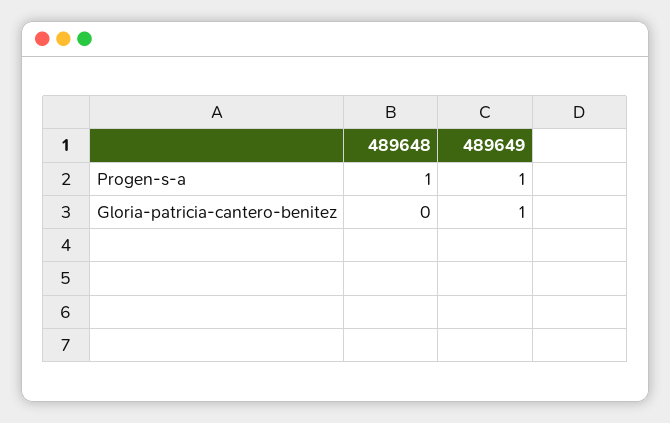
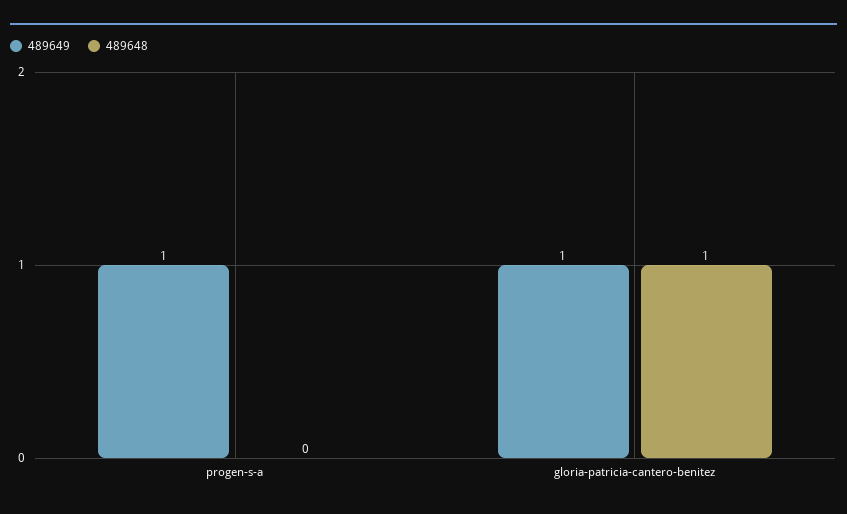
489648, Progen-s-a: 1 -> 0
489648, Gloria-patricia-cantero-benitez: 0 -> 1

